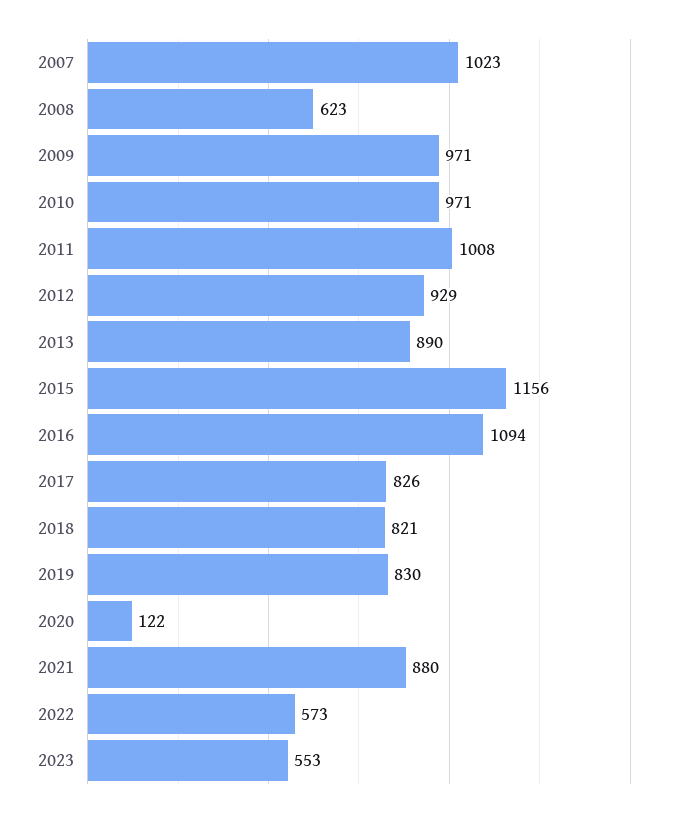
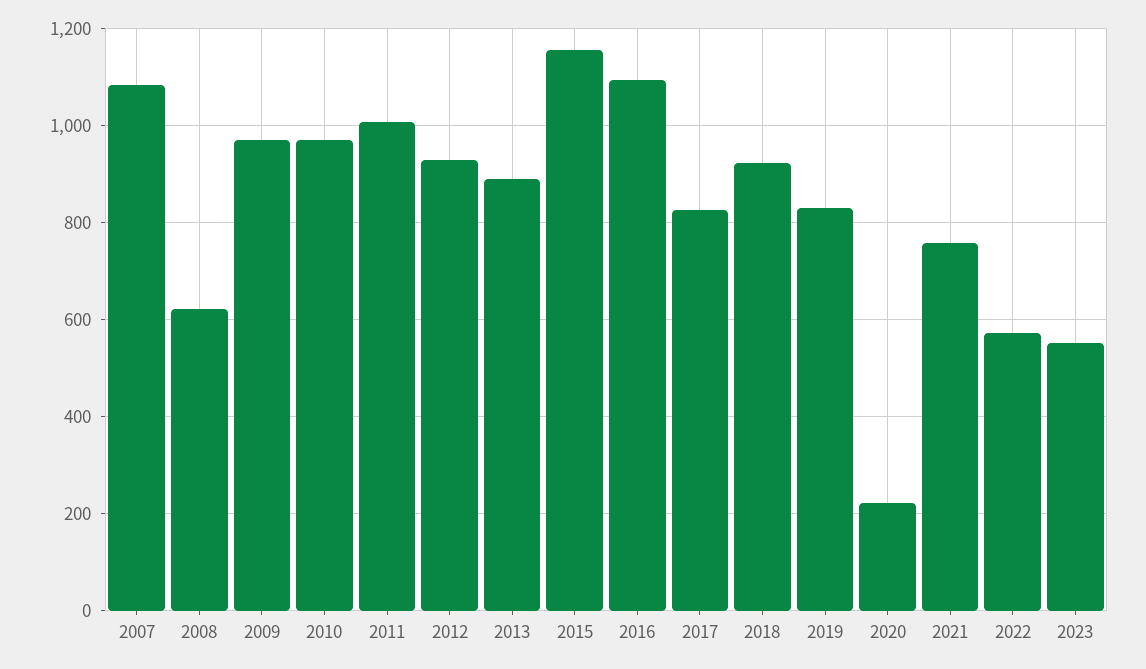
2007: 1023 -> 1080
2018: 821 -> 920
2020: 122 -> 220
2021: 880 -> 760

